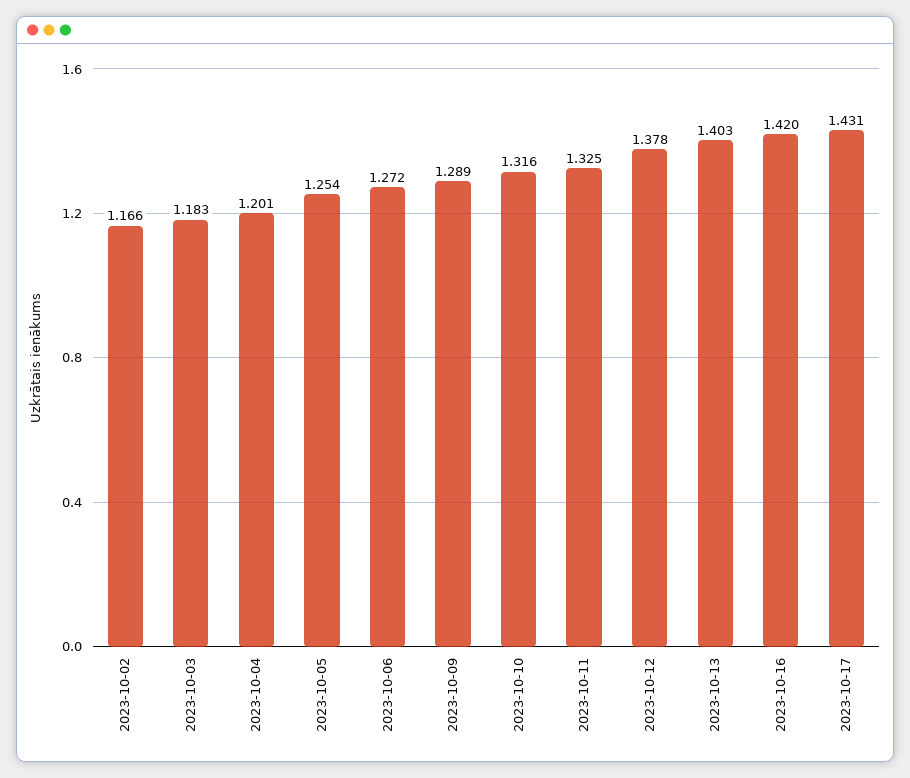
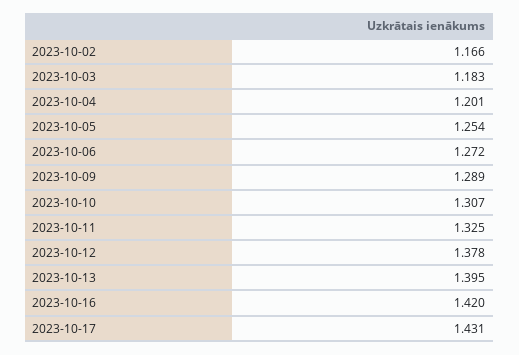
2023-10-10: 1.316 -> 1.307
2023-10-13: 1.403 -> 1.395

